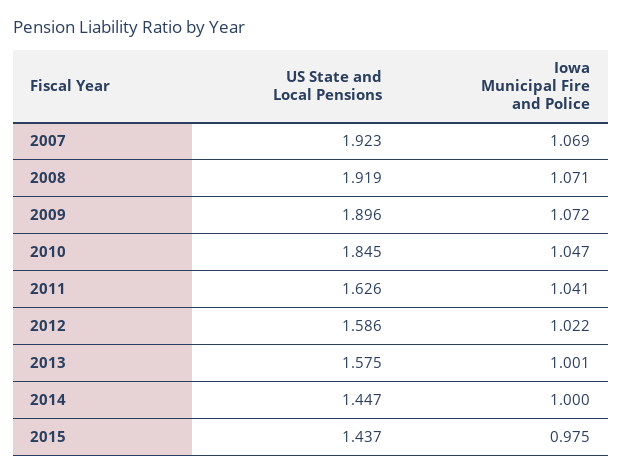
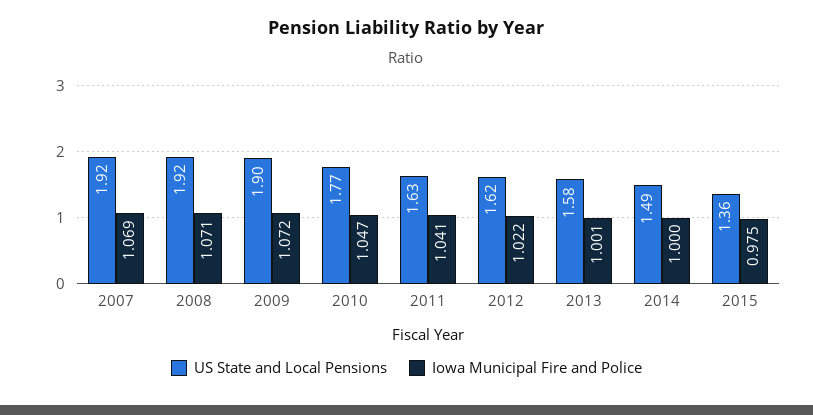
US State and Local Pensions, 2010: 1.845 -> 1.77
US State and Local Pensions, 2012: 1.586 -> 1.62
US State and Local Pensions, 2014: 1.447 -> 1.49
US State and Local Pensions, 2015: 1.437 -> 1.36

